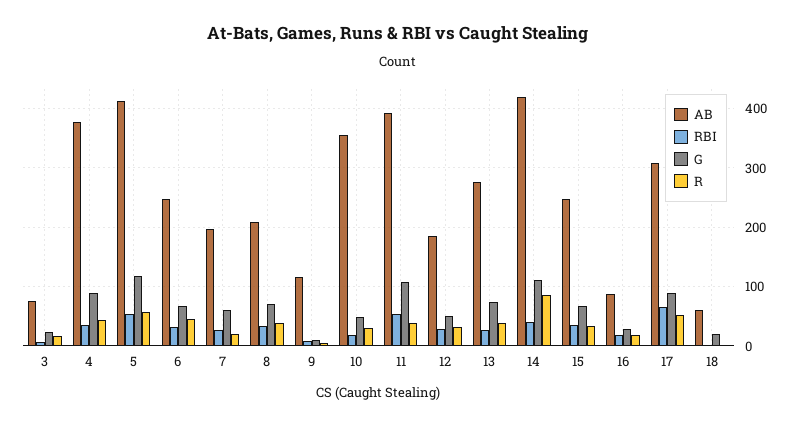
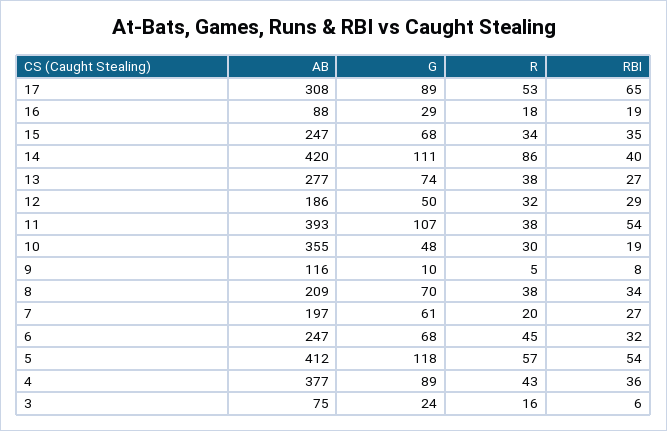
AB, 18: 60 -> none
RBI, 18: 0 -> none
G, 18: 20 -> none
R, 18: 0 -> none

